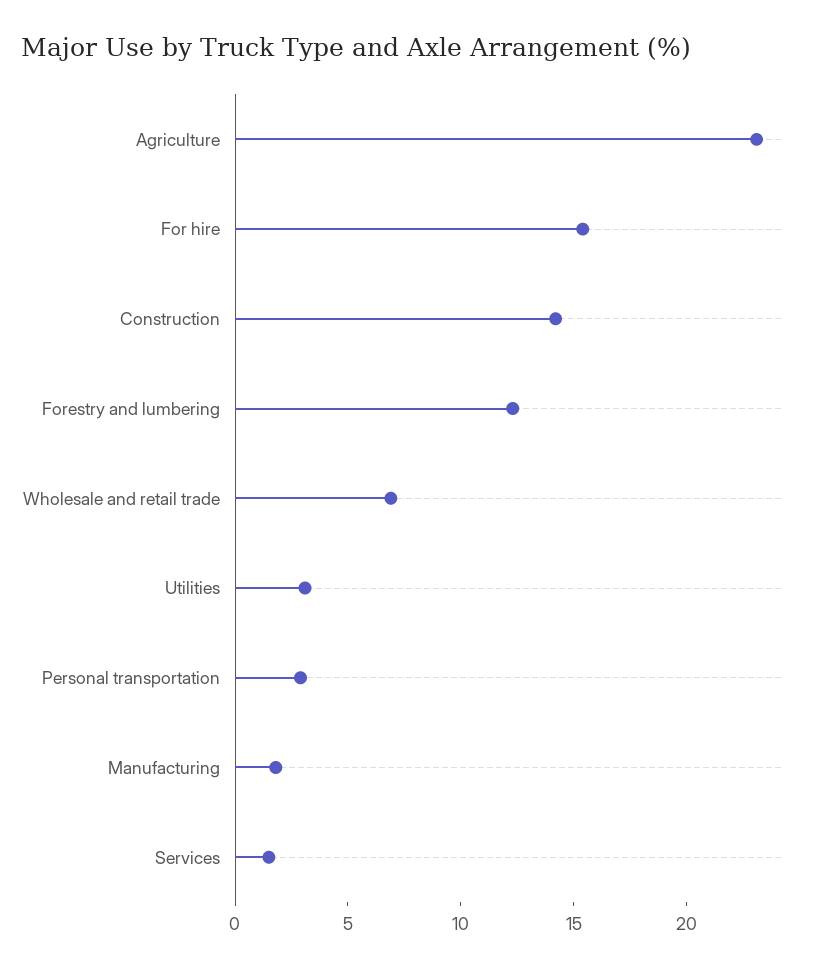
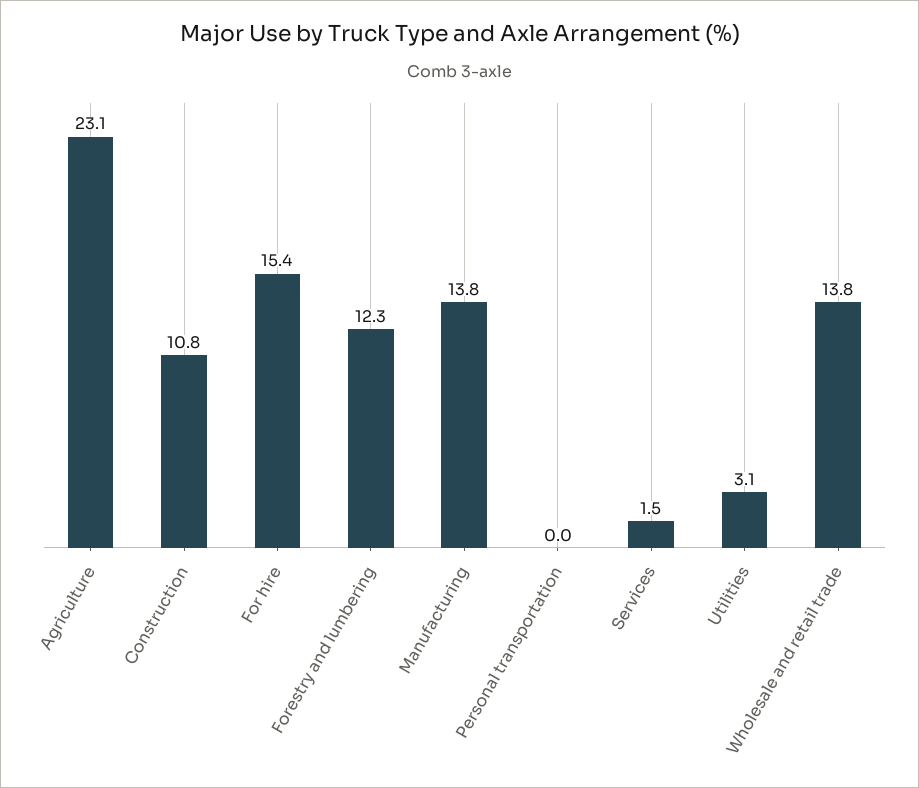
Construction: 14 -> 10.8
Wholesale and retail trade: 7 -> 13.8
Personal transportation: 3 -> 0
Manufacturing: 2 -> 13.8

